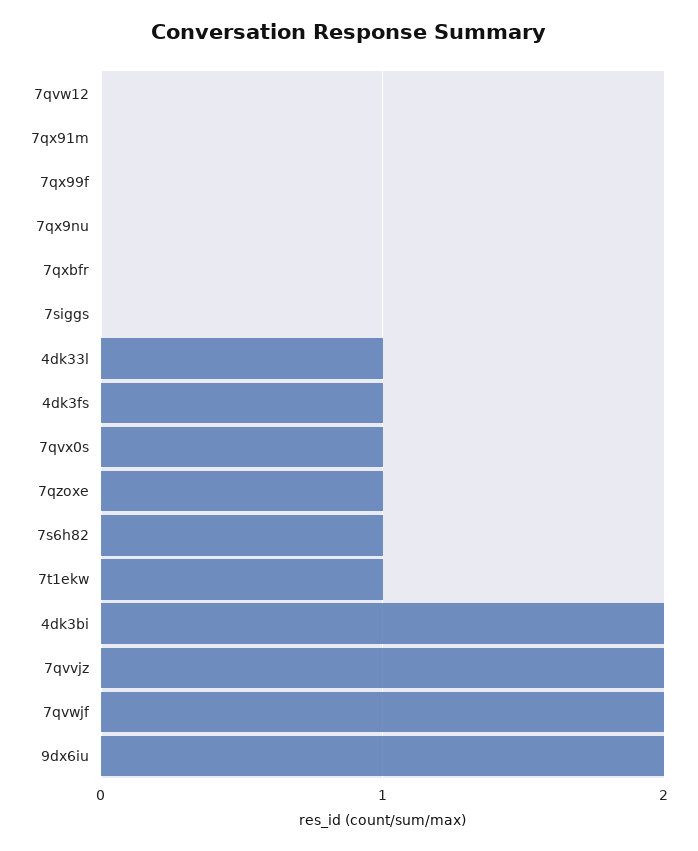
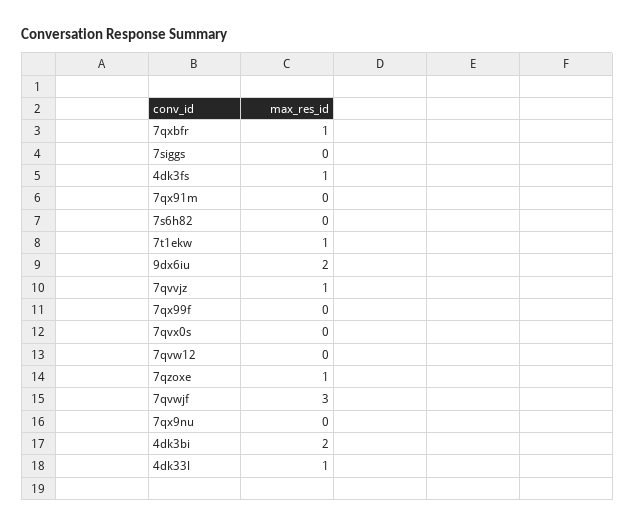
7qxbfr: 0 -> 1
7qvx0s: 1 -> 0
7s6h82: 1 -> 0
7qvvjz: 2 -> 1
7qvwjf: 2 -> 3

